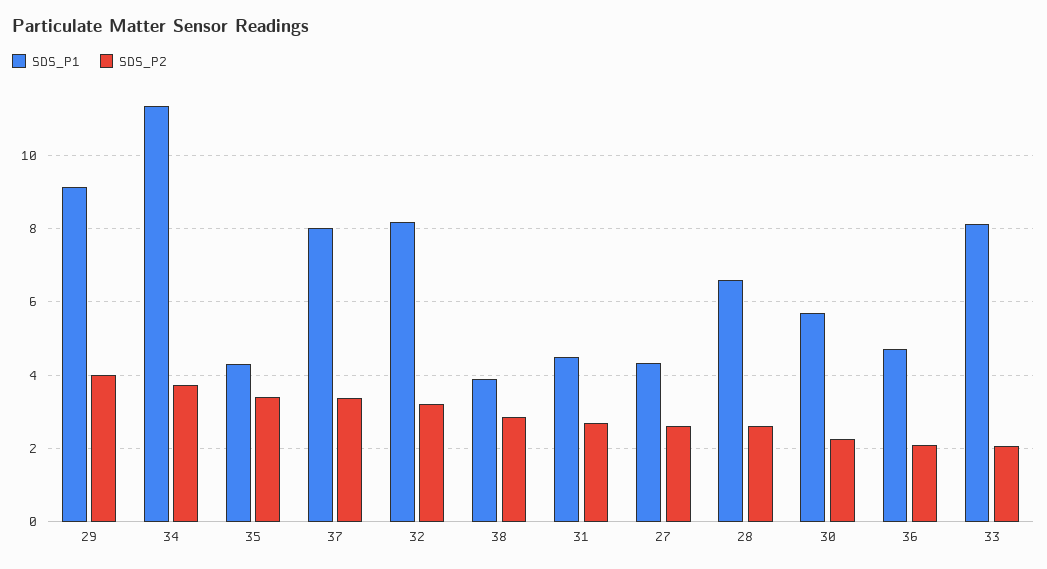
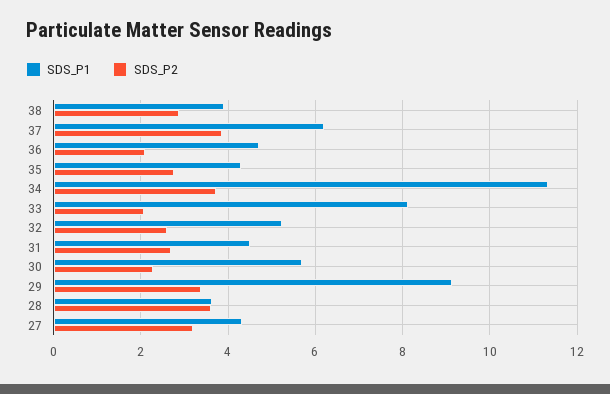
SDS_P2, 29: 4 -> 3.4
SDS_P2, 35: 3.4 -> 2.8
SDS_P1, 37: 8 -> 6.2
SDS_P2, 37: 3.4 -> 3.8
SDS_P1, 32: 8.2 -> 5.2
SDS_P2, 32: 3.2 -> 2.6
SDS_P2, 27: 2.6 -> 3.2
SDS_P1, 28: 6.6 -> 3.6
SDS_P2, 28: 2.6 -> 3.6

